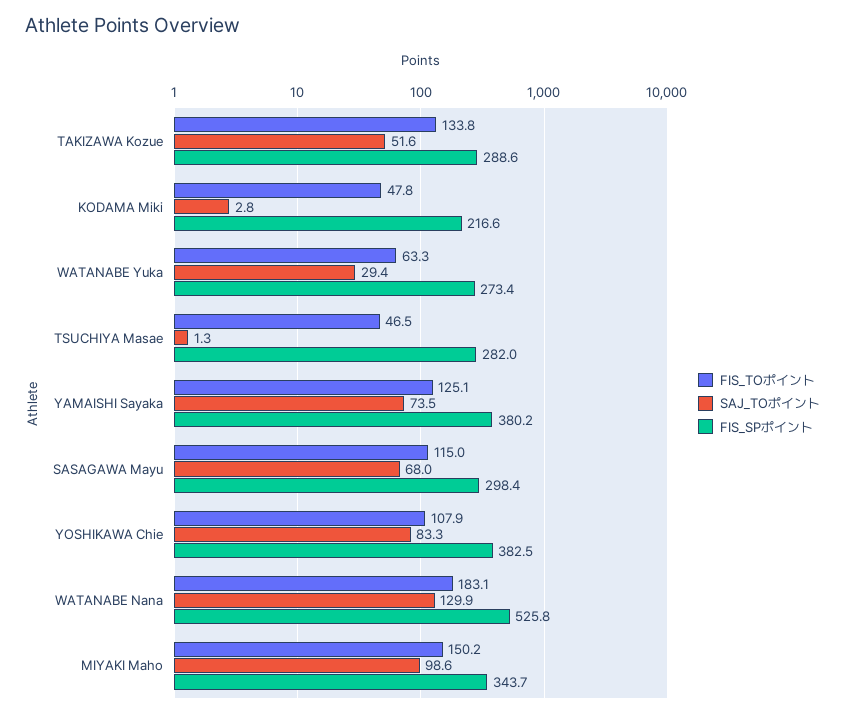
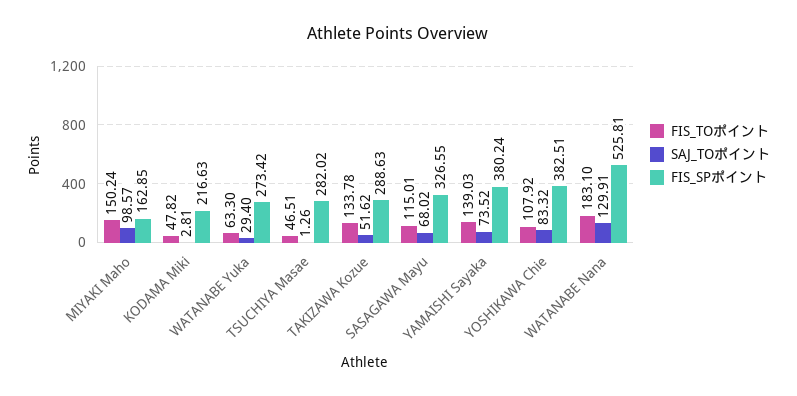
FIS_TOポイント, YAMAISHI Sayaka: 125.1 -> 139.03
FIS_SPポイント, SASAGAWA Mayu: 298.4 -> 326.55
FIS_SPポイント, MIYAKI Maho: 343.7 -> 162.85

